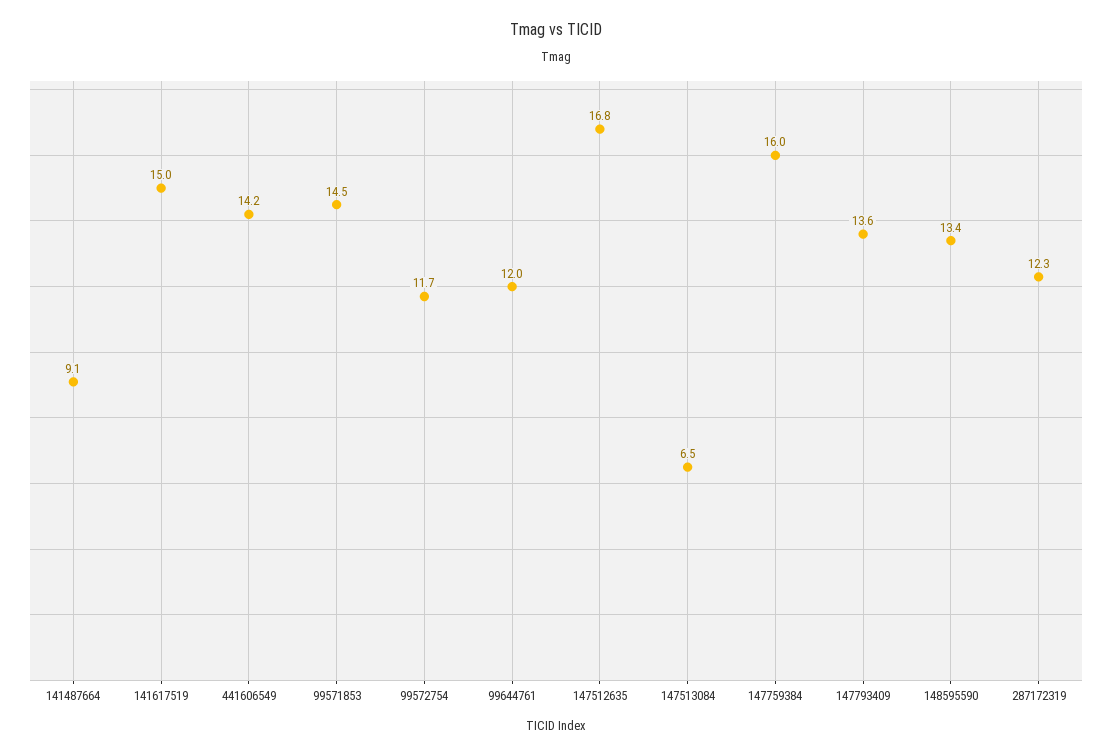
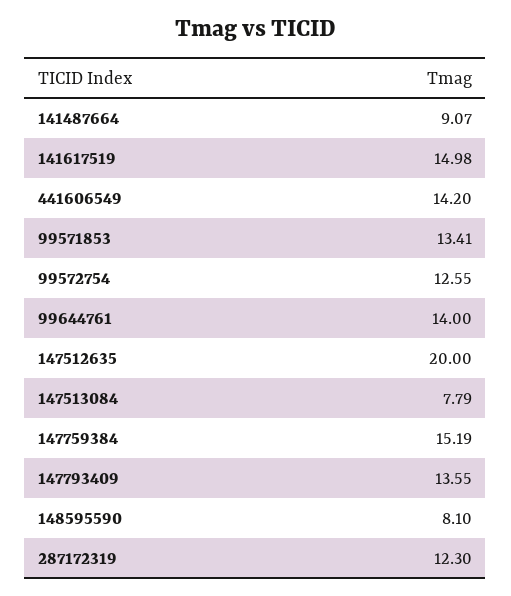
99571853: 14.5 -> 13.41
99572754: 11.7 -> 12.55
99644761: 12 -> 14
147512635: 16.8 -> 20
147513084: 6.5 -> 7.79
147759384: 16 -> 15.19
148595590: 13.4 -> 8.1

